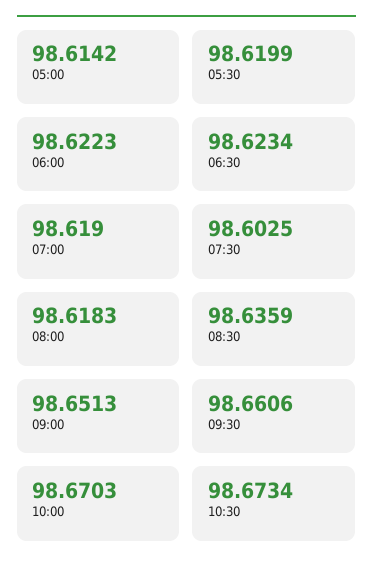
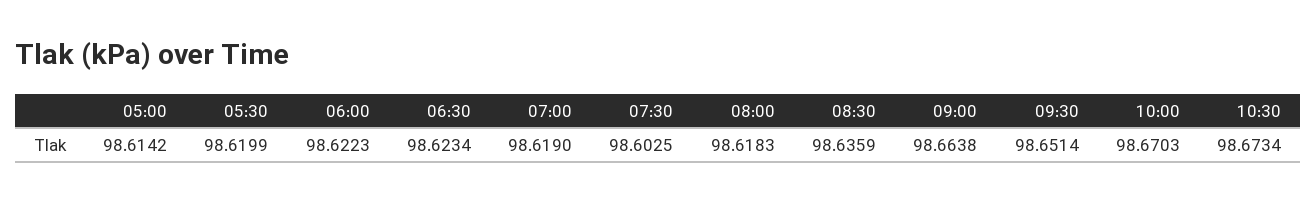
09:00: 98.6513 -> 98.6638
09:30: 98.6606 -> 98.6514

